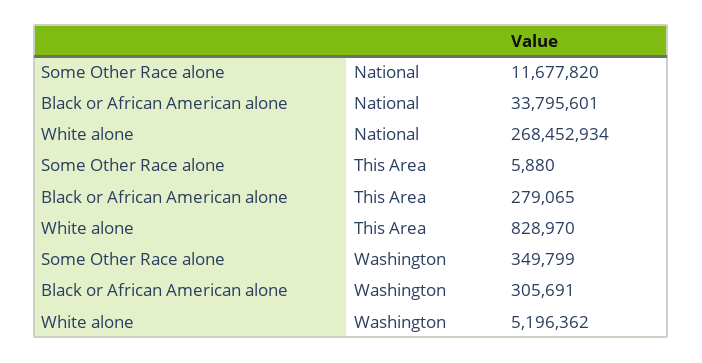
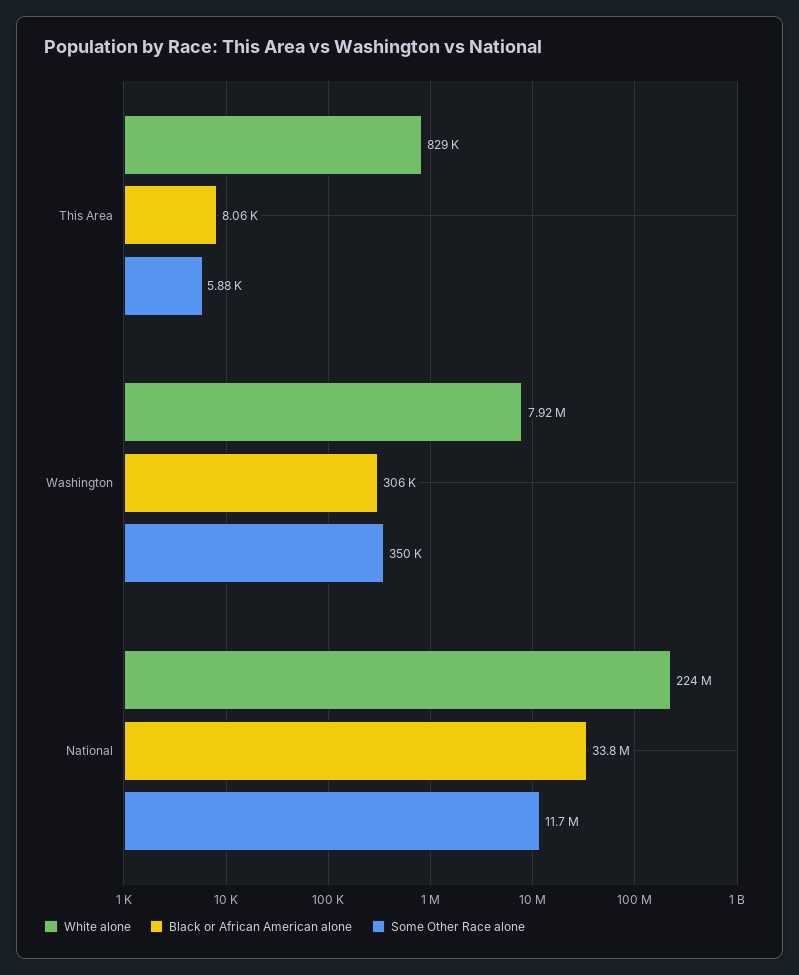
White alone, National: 268452934 -> 224000000
Black or African American alone, This Area: 279065 -> 8060
White alone, Washington: 5196362 -> 7920000

